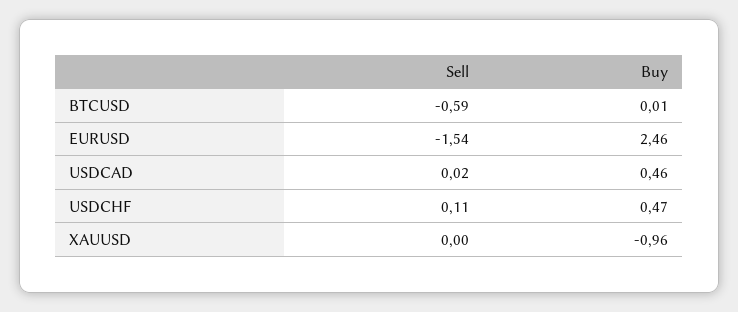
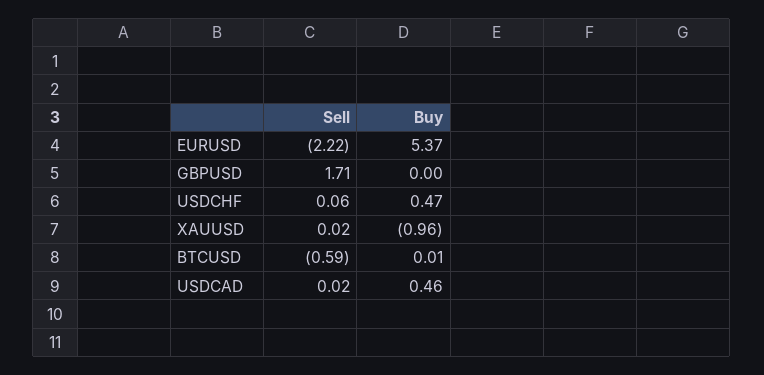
Sell, EURUSD: -1.54 -> -2.22
Buy, EURUSD: 2.46 -> 5.37
Sell, USDCHF: 0.11 -> 0.06
Sell, XAUUSD: 0 -> 0.02
Sell, GBPUSD: none -> 1.71
Buy, GBPUSD: none -> 0

